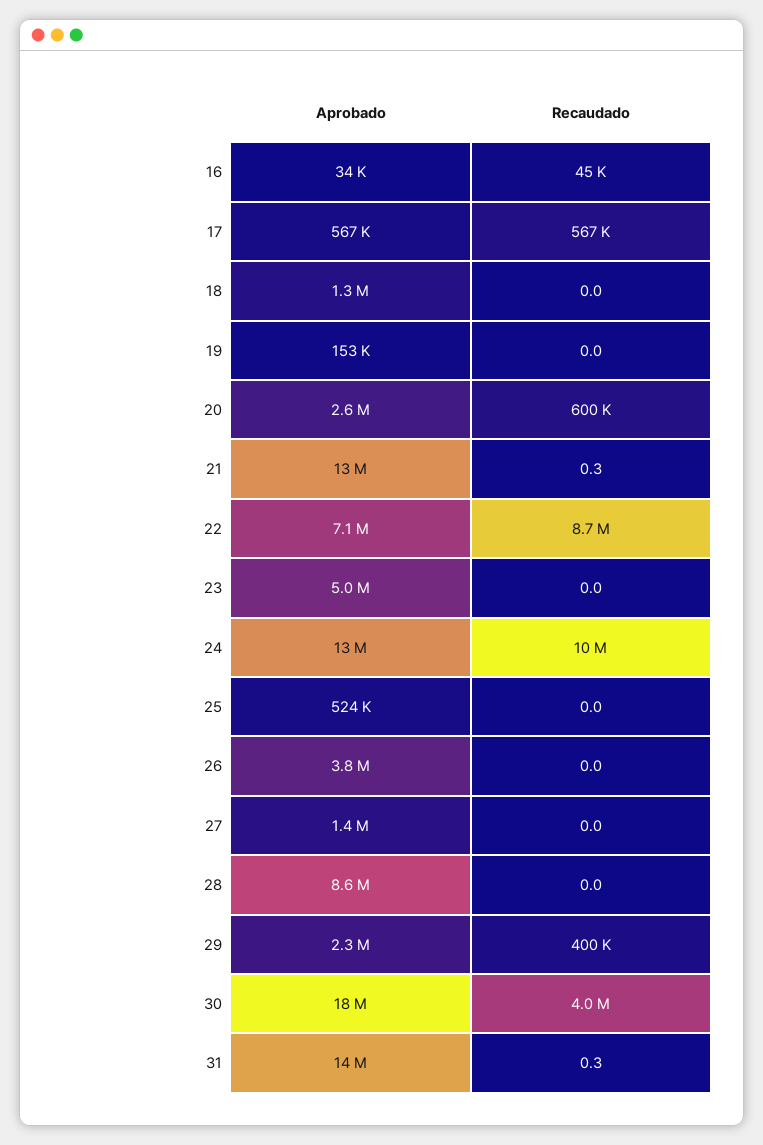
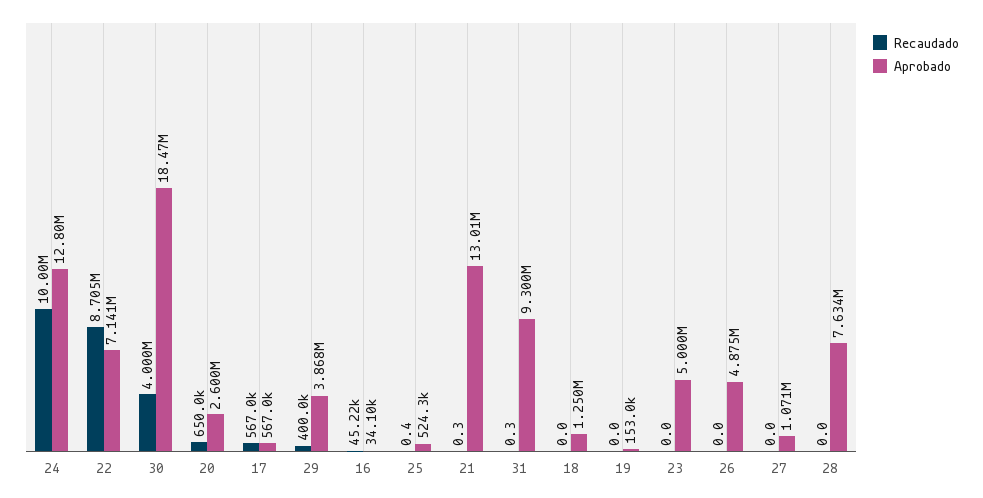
Recaudado, 20: 600000 -> 650000
Recaudado, 25: 0 -> 0.4
Aprobado, 26: 3800000 -> 4875000
Aprobado, 27: 1400000 -> 1071000
Aprobado, 28: 8600000 -> 7634000
Aprobado, 29: 2300000 -> 3868000
Aprobado, 31: 14000000 -> 9300000

